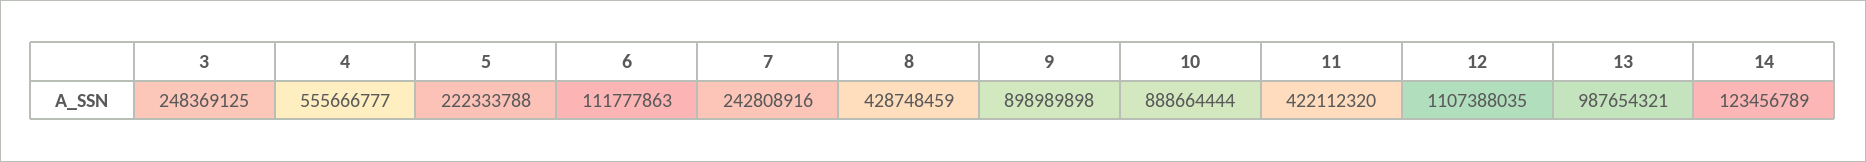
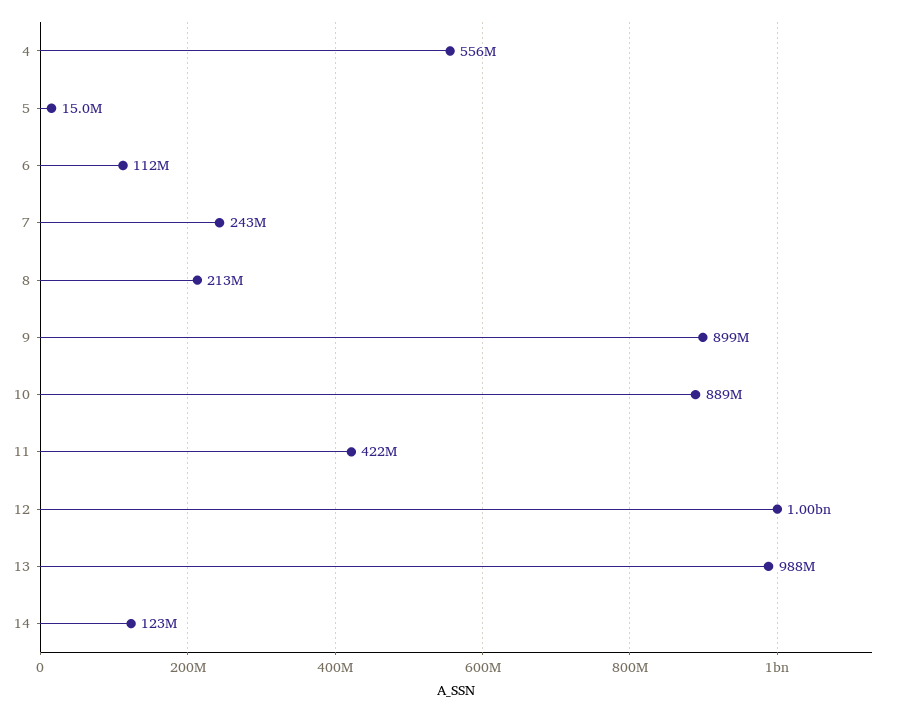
3: 248369125 -> none
5: 222333788 -> 15000000
8: 428748459 -> 213000000
12: 1107388035 -> 1000000000

